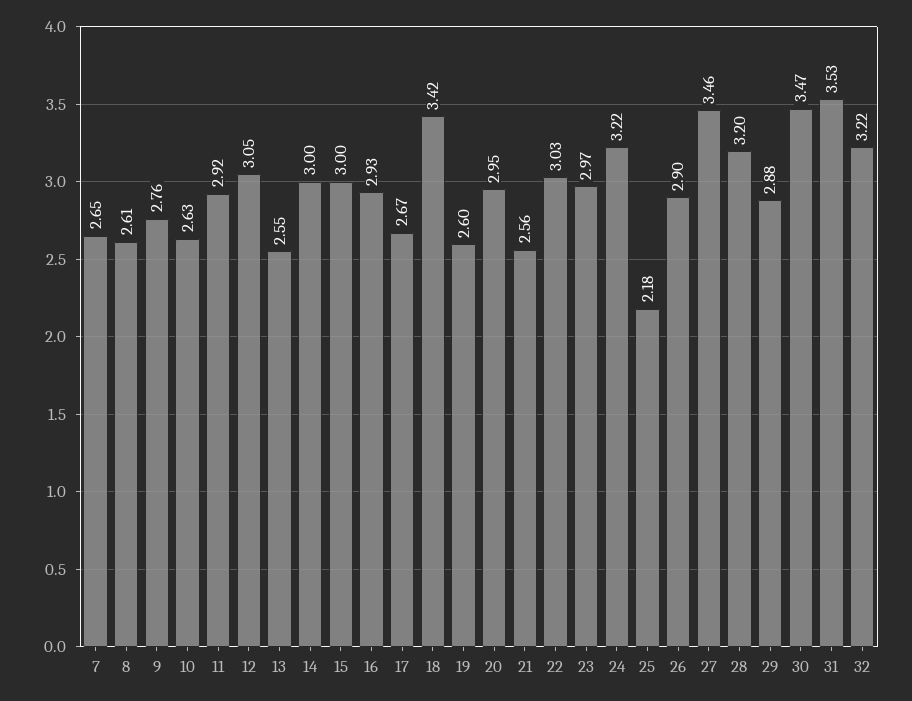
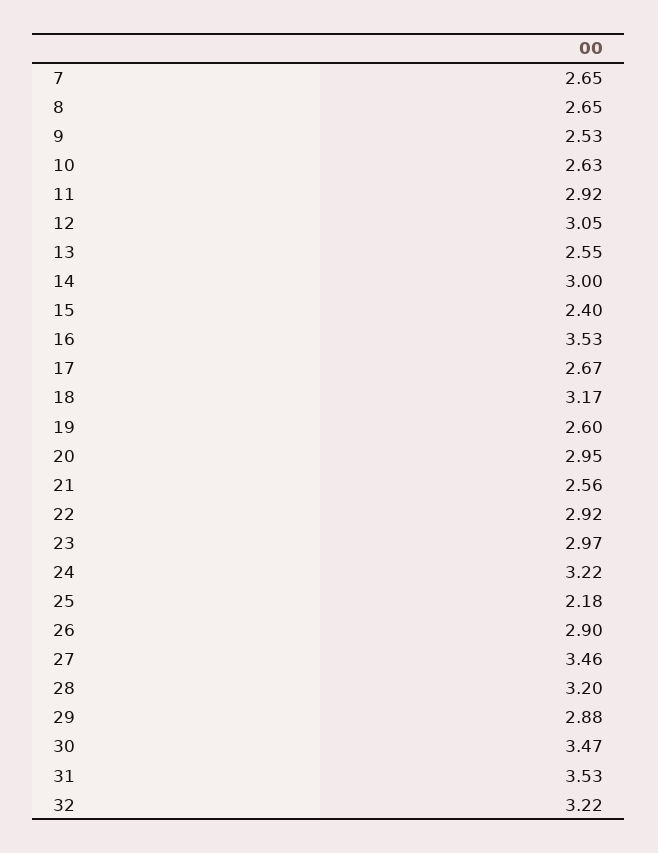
8: 2.61 -> 2.65
9: 2.76 -> 2.53
15: 3 -> 2.4
16: 2.93 -> 3.53
18: 3.42 -> 3.17
22: 3.03 -> 2.92

